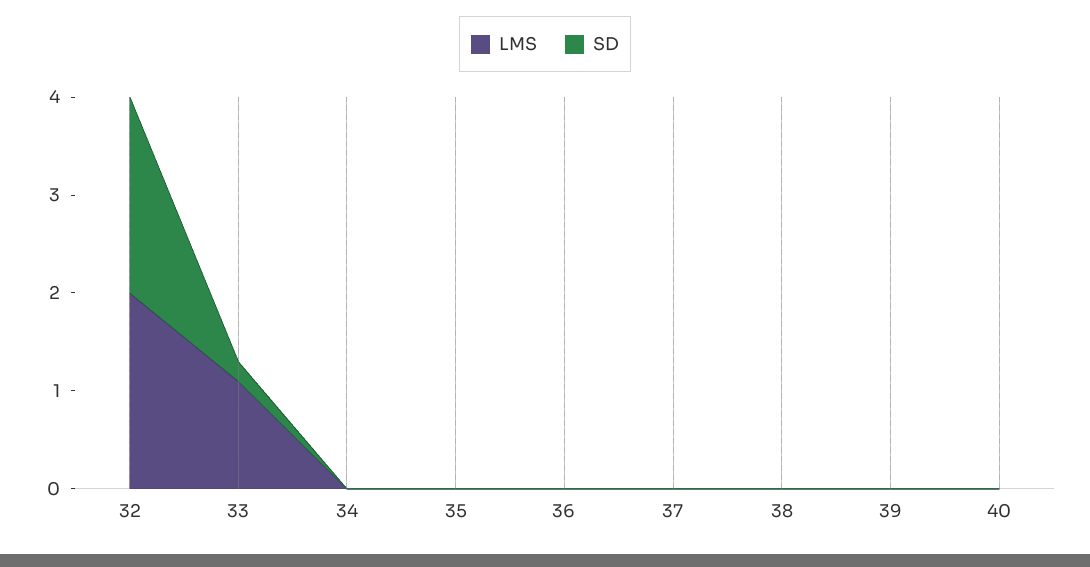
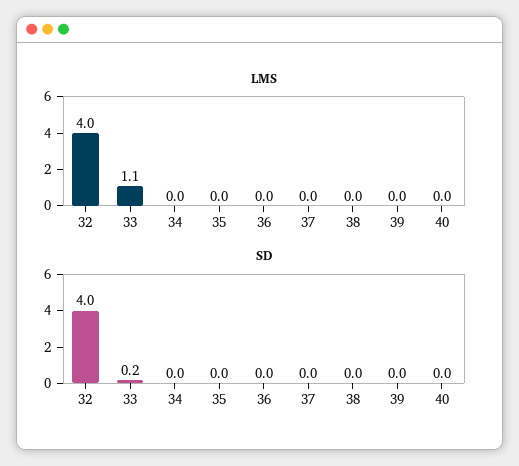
LMS, 32: 2 -> 4
SD, 32: 2 -> 4

